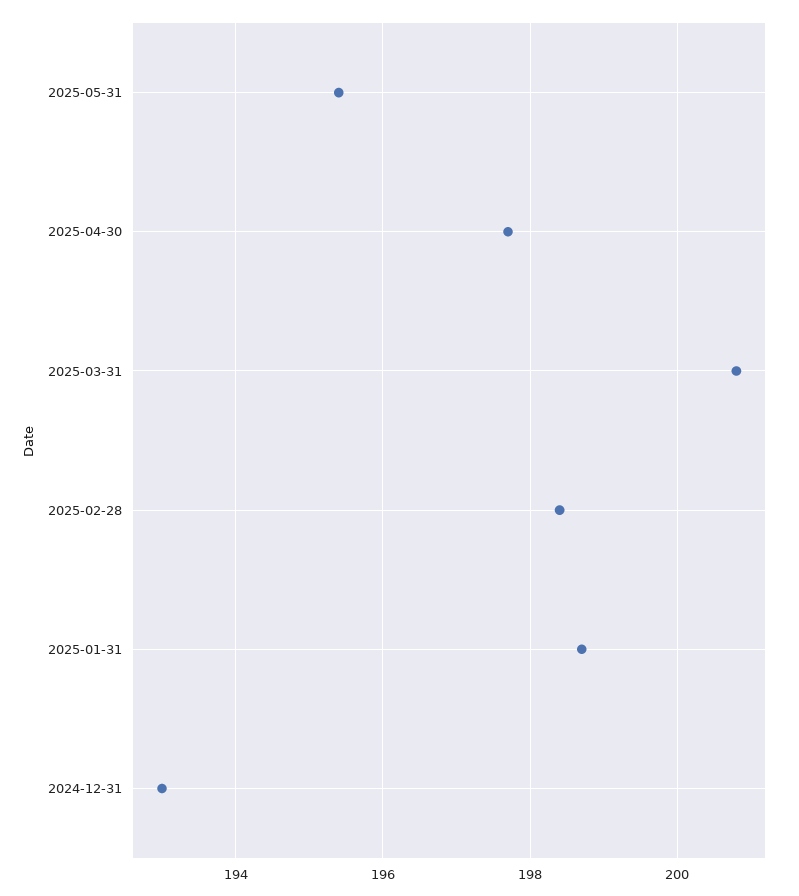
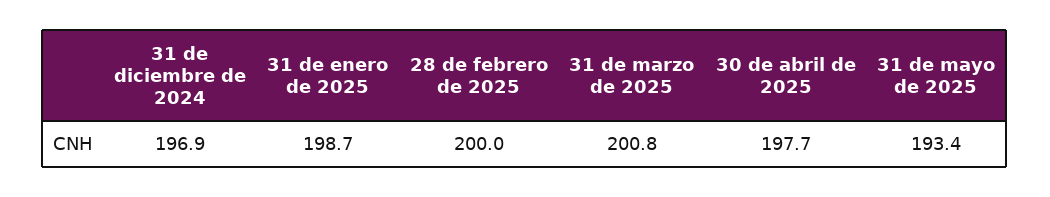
2025-05-31: 195.5 -> 193.4
2025-02-28: 198.5 -> 200
2024-12-31: 193 -> 196.9

